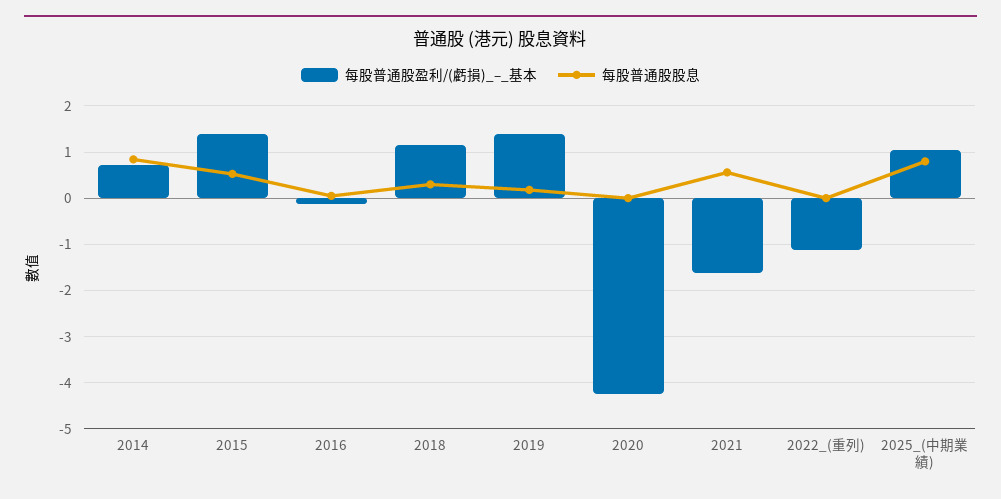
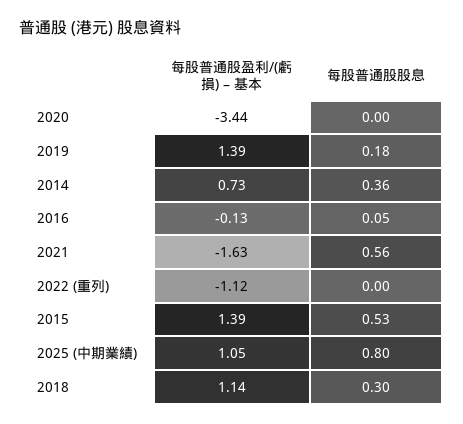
每股普通股股息, 2014: 0.8 -> 0.36
每股普通股盈利/(虧損)_–_基本, 2020: -4.2 -> -3.44

